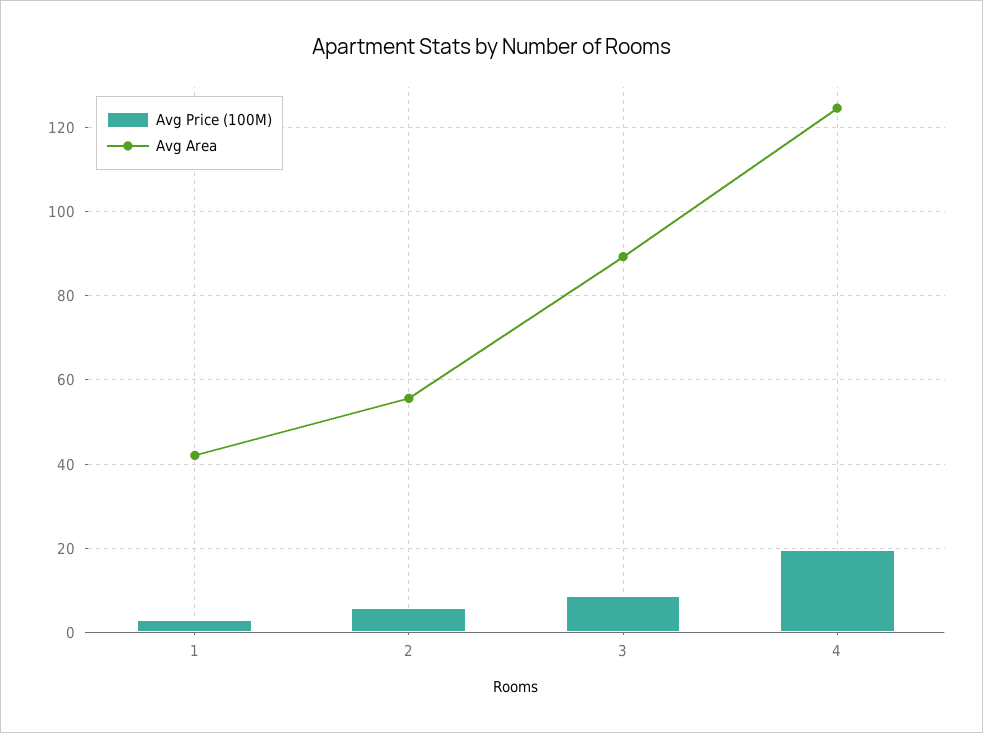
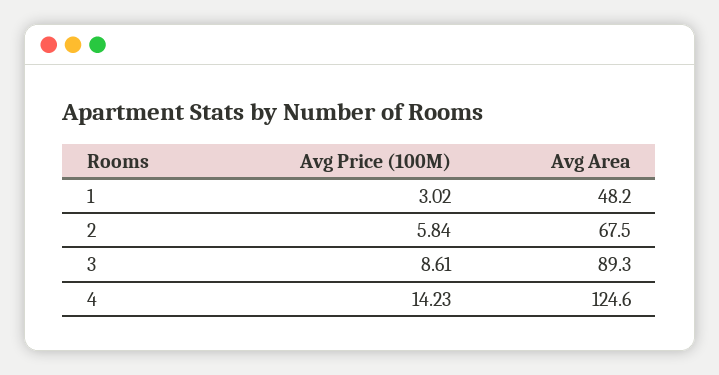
Avg Area, 1: 42 -> 48.2
Avg Area, 2: 56 -> 67.5
Avg Price (100M), 4: 20 -> 14.23

